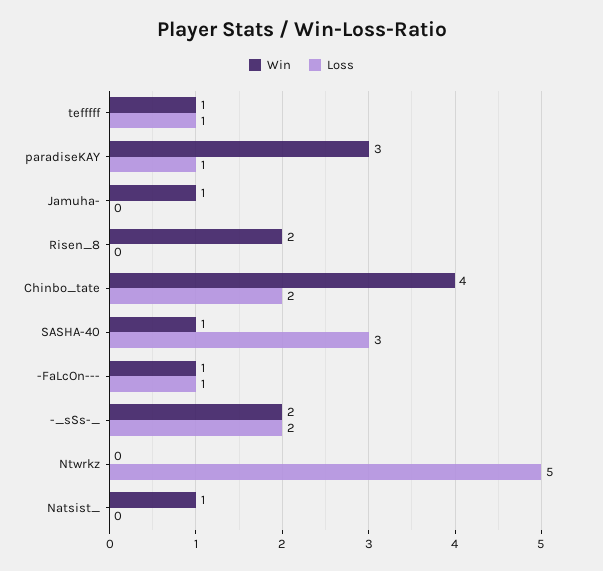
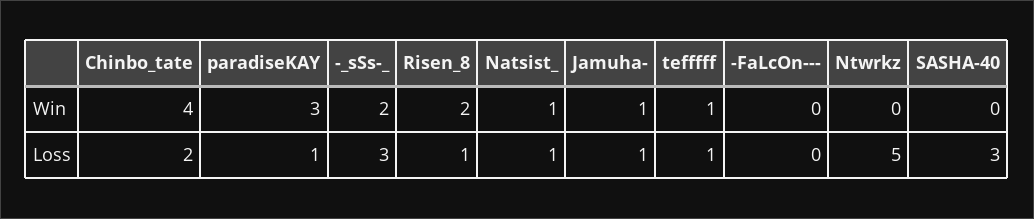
Loss, Jamuha-: 0 -> 1
Loss, Risen_8: 0 -> 1
Win, SASHA-40: 1 -> 0
Win, -FaLcOn---: 1 -> 0
Loss, -FaLcOn---: 1 -> 0
Loss, -_sSs-_: 2 -> 3
Loss, Natsist_: 0 -> 1

